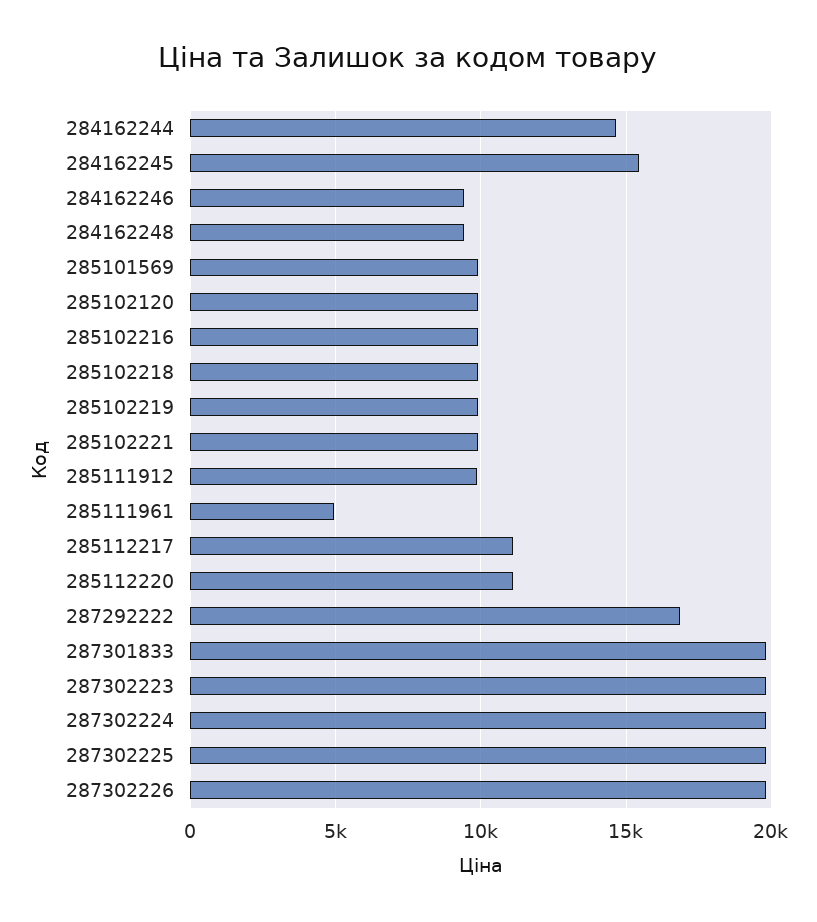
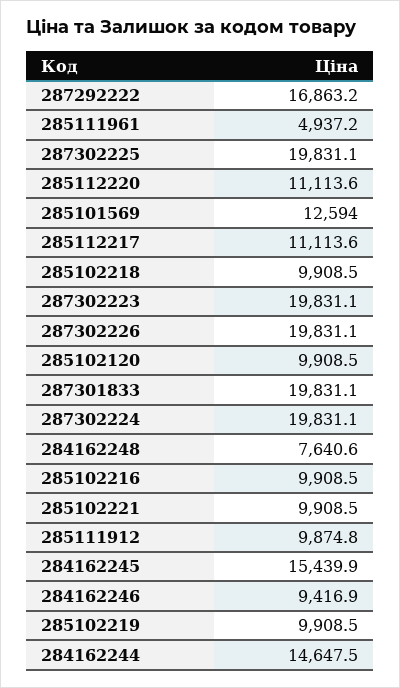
284162248: 9500 -> 7640.6
285101569: 10000 -> 12594

